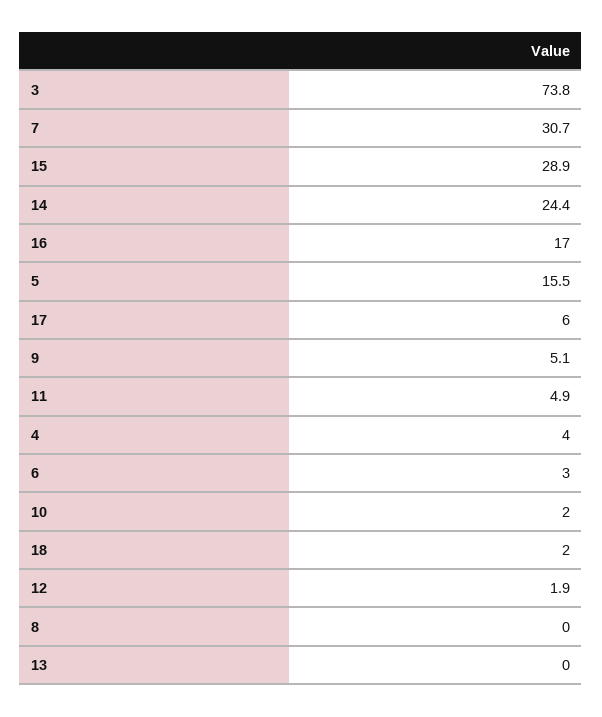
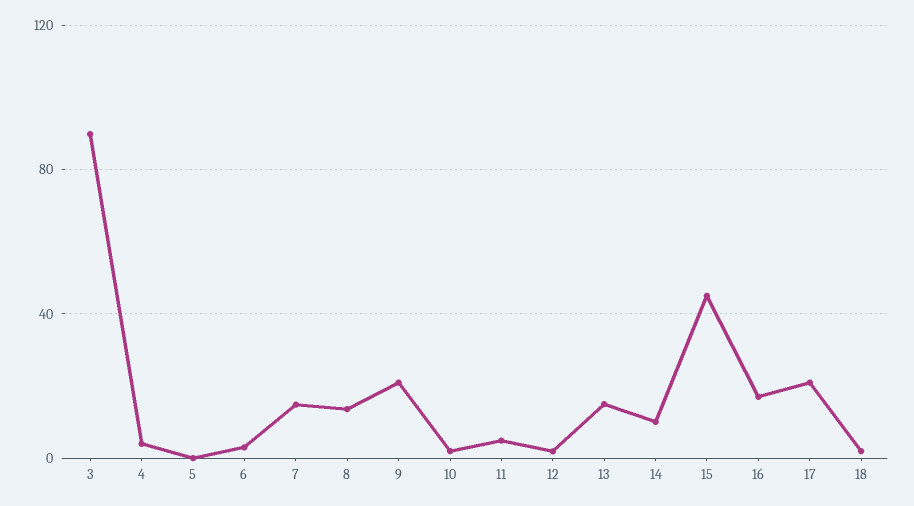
3: 73.8 -> 90
7: 30.7 -> 15
15: 28.9 -> 45
14: 24.4 -> 10
5: 15.5 -> 0
17: 6 -> 20
9: 5.1 -> 20
8: 0 -> 15
13: 0 -> 15

